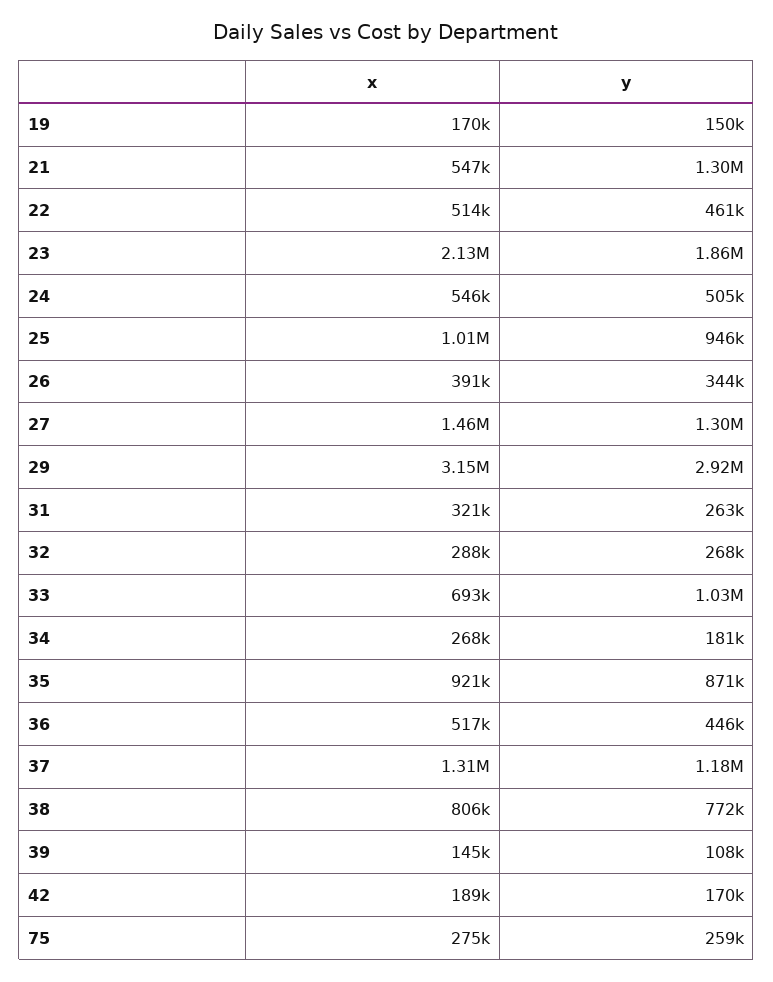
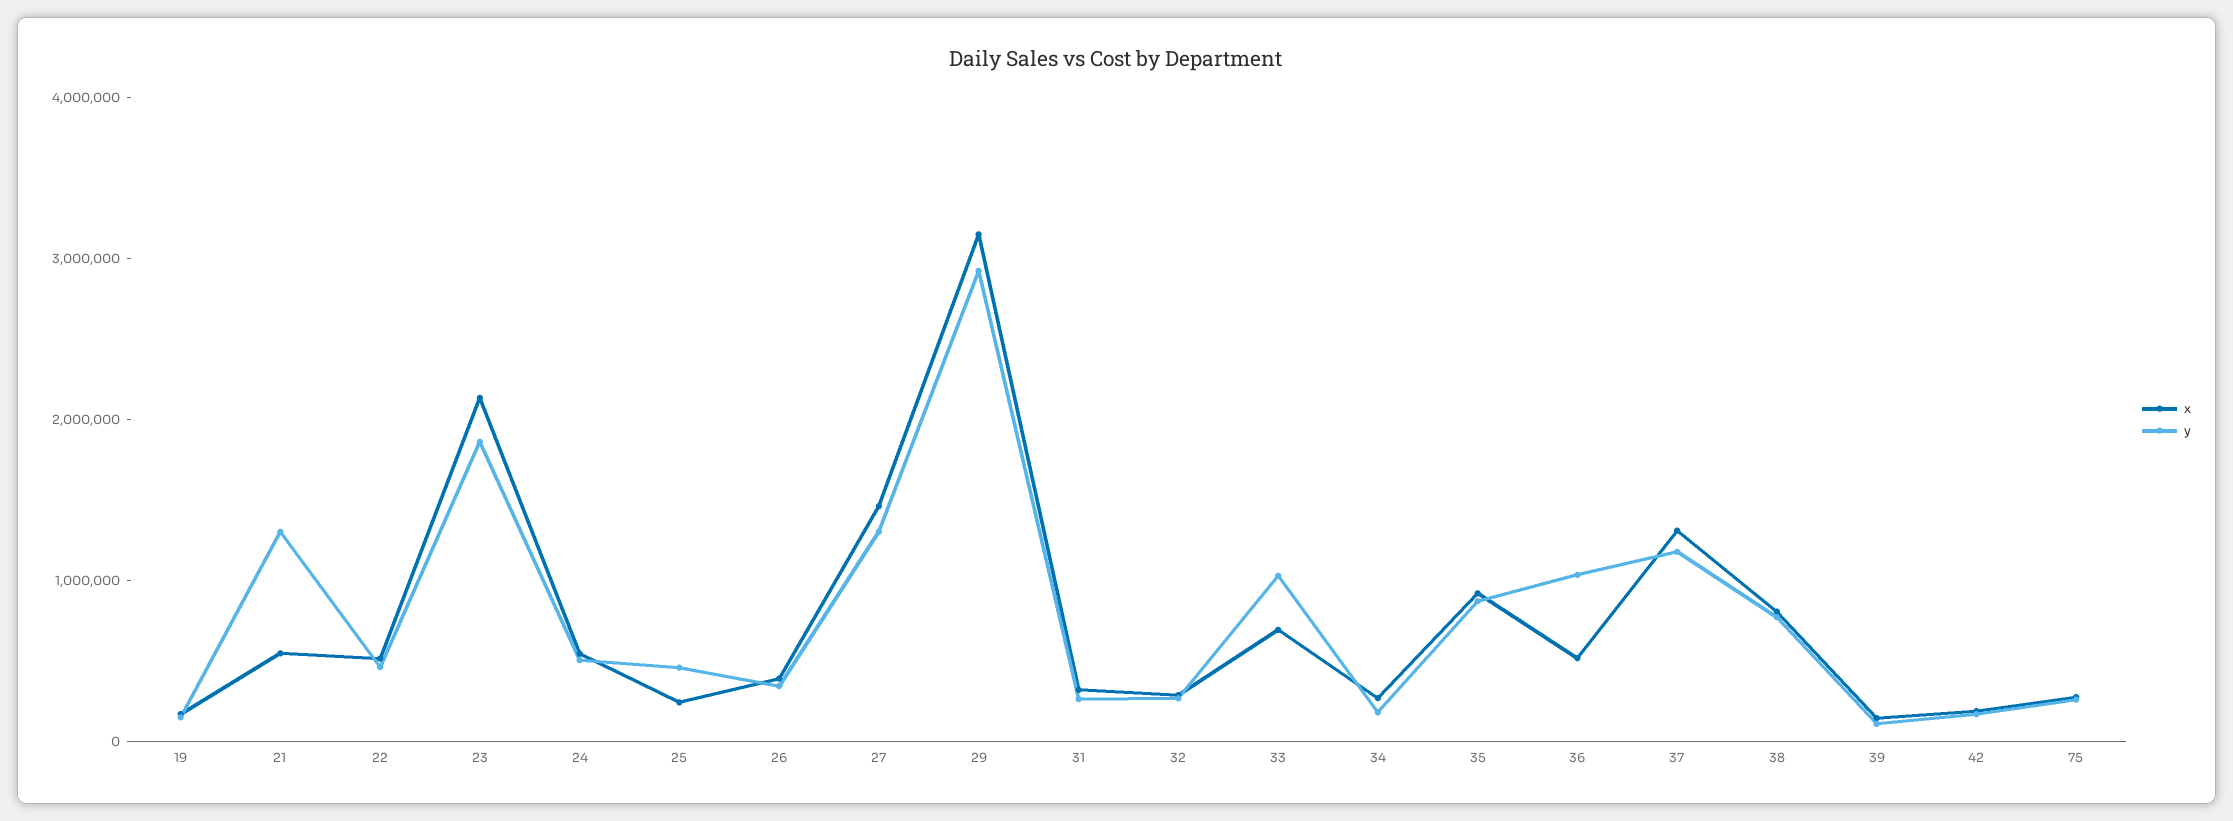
x, 25: 1010000 -> 200000
y, 25: 946000 -> 400000
y, 36: 446000 -> 1000000

